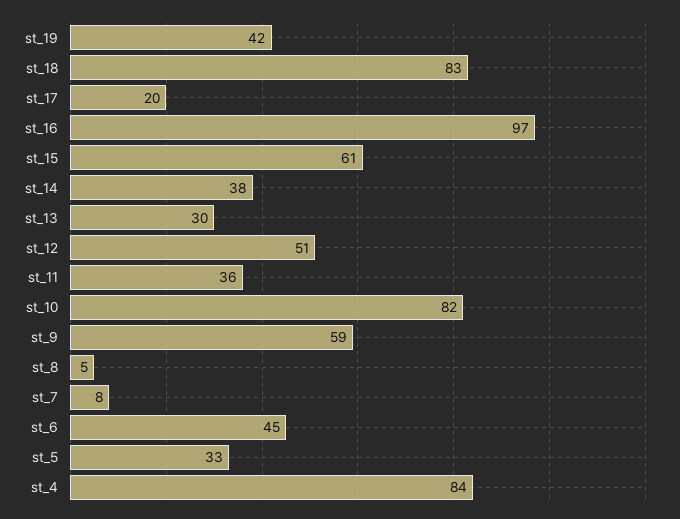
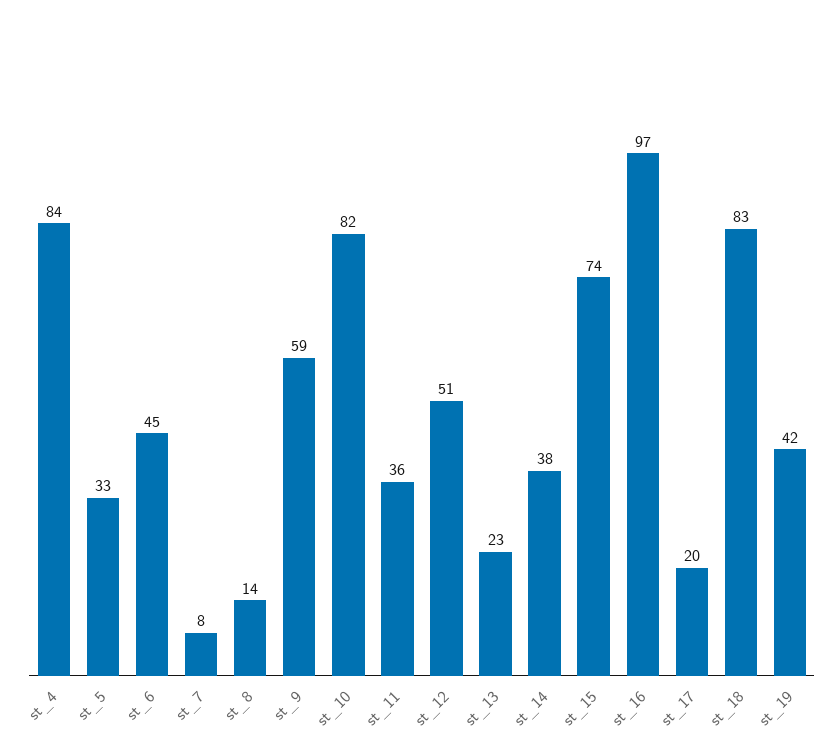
st_15: 61 -> 74
st_13: 30 -> 23
st_8: 5 -> 14

